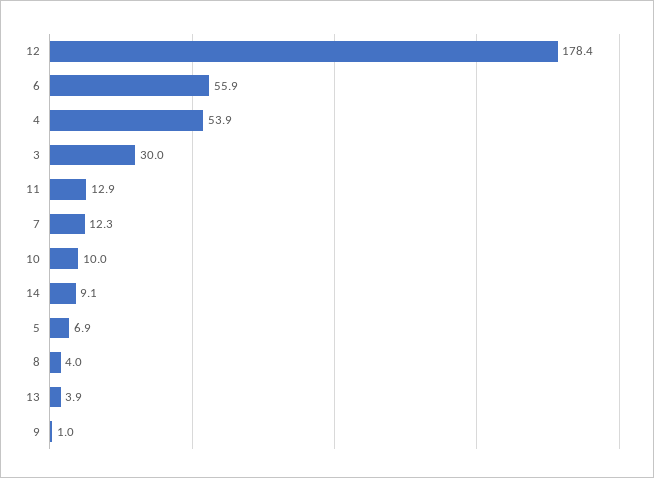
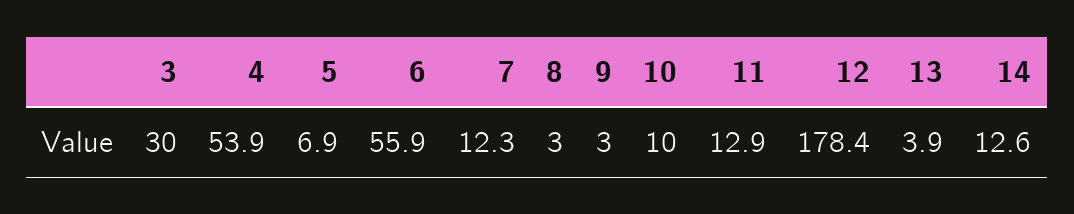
14: 9.1 -> 12.6
8: 4 -> 3
9: 1 -> 3

